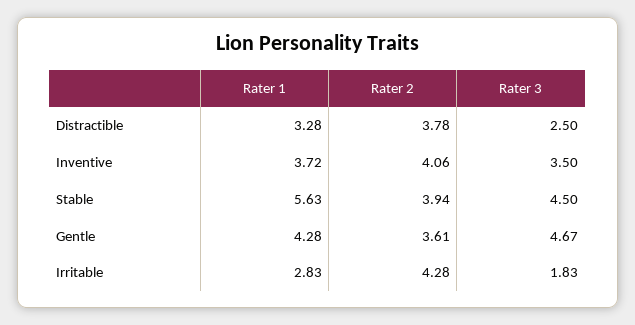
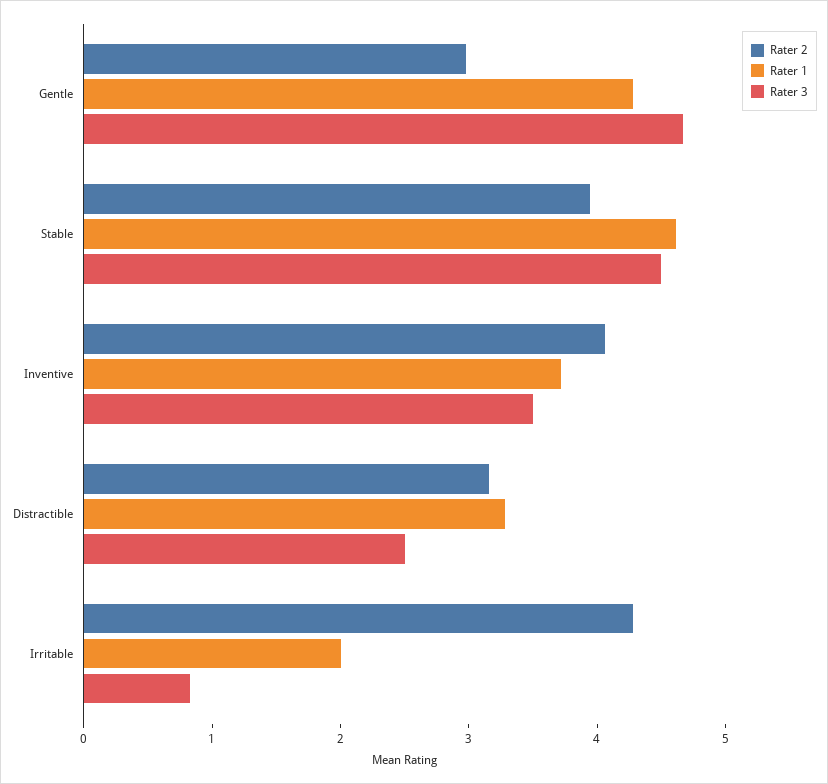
Rater 2, Distractible: 3.78 -> 3.2
Rater 1, Stable: 5.63 -> 4.6
Rater 2, Gentle: 3.61 -> 3
Rater 1, Irritable: 2.83 -> 2
Rater 3, Irritable: 1.83 -> 0.8

